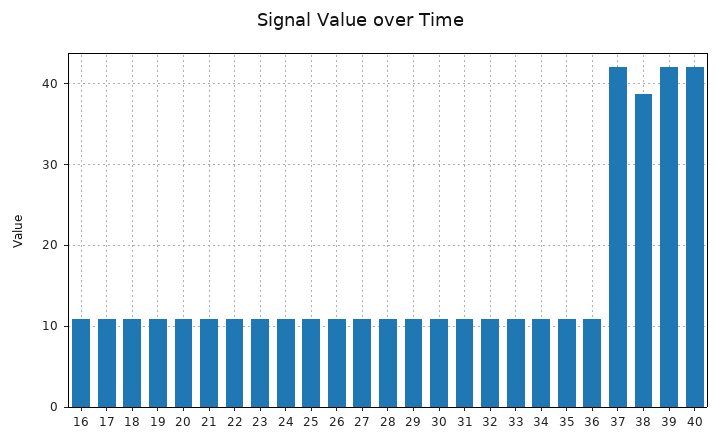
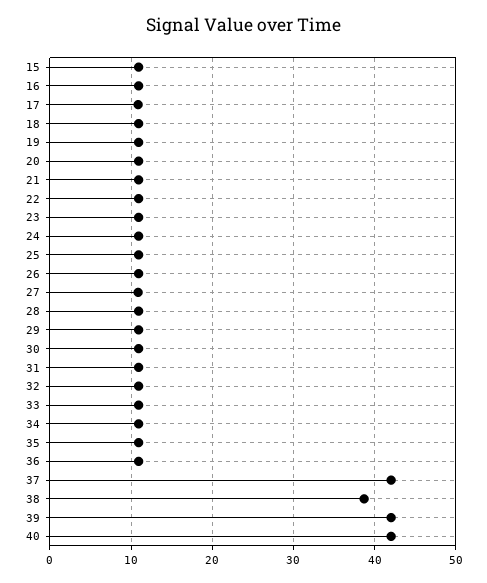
15: none -> 11

